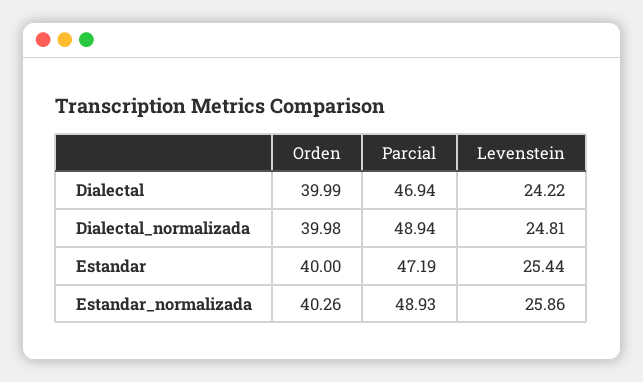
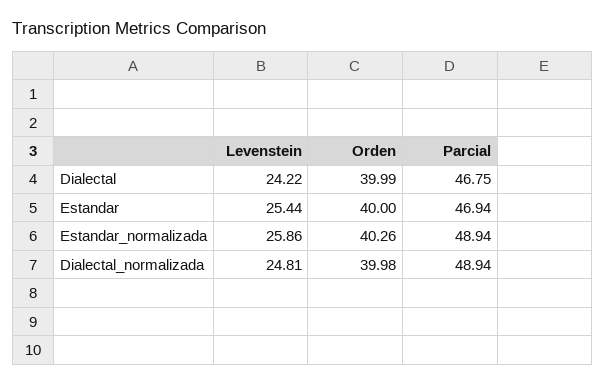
Parcial, Dialectal: 46.94 -> 46.75
Parcial, Estandar: 47.19 -> 46.94
Parcial, Estandar_normalizada: 48.93 -> 48.94

